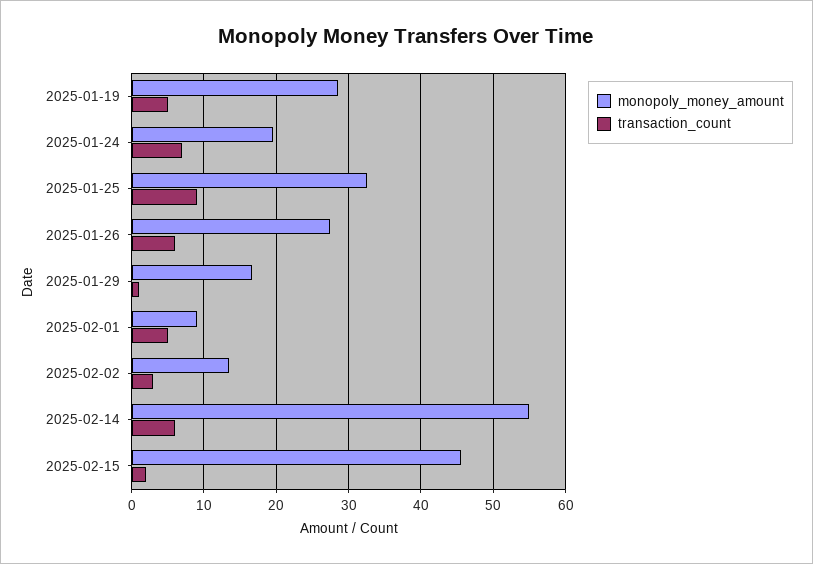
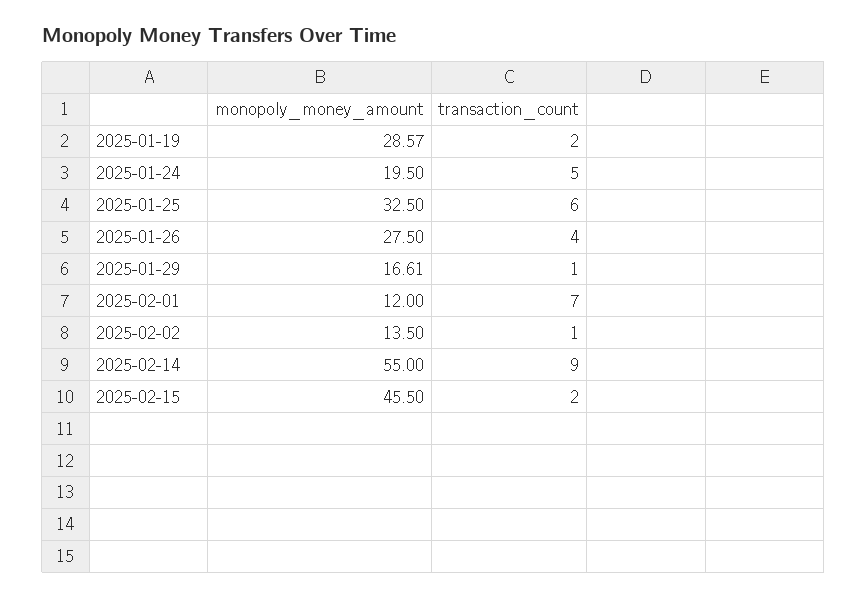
transaction_count, 2025-01-19: 5 -> 2
transaction_count, 2025-01-24: 7 -> 5
transaction_count, 2025-01-25: 9 -> 6
transaction_count, 2025-01-26: 6 -> 4
monopoly_money_amount, 2025-02-01: 9 -> 12
transaction_count, 2025-02-01: 5 -> 7
transaction_count, 2025-02-02: 3 -> 1
transaction_count, 2025-02-14: 6 -> 9

